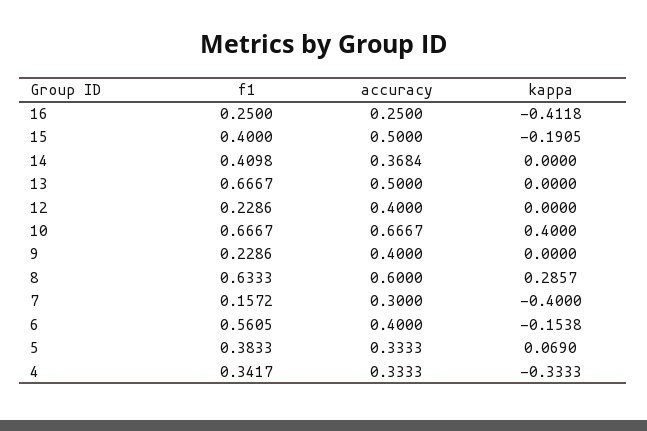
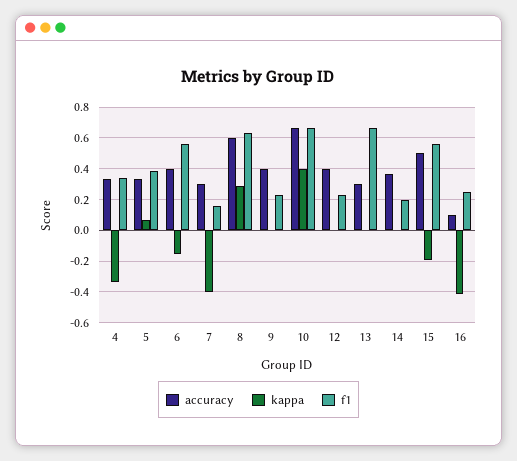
accuracy, 16: 0.25 -> 0.1
f1, 15: 0.4 -> 0.55
f1, 14: 0.4098 -> 0.2
accuracy, 13: 0.5 -> 0.3

